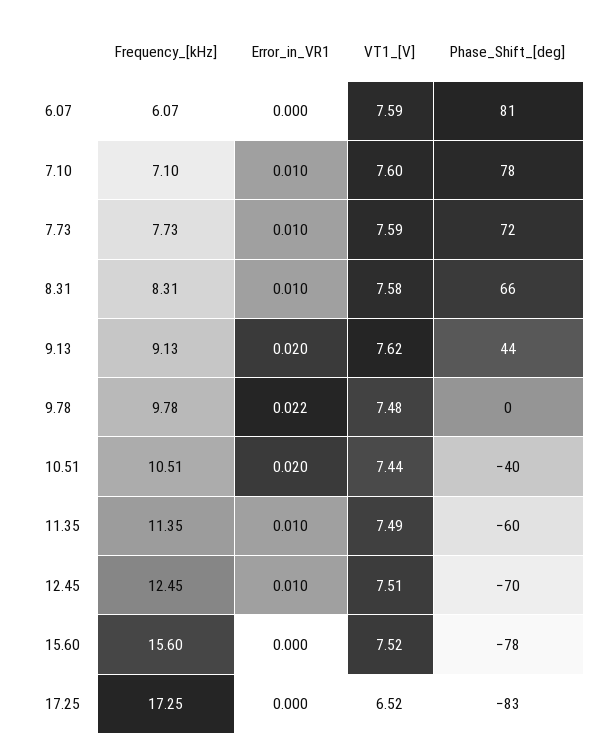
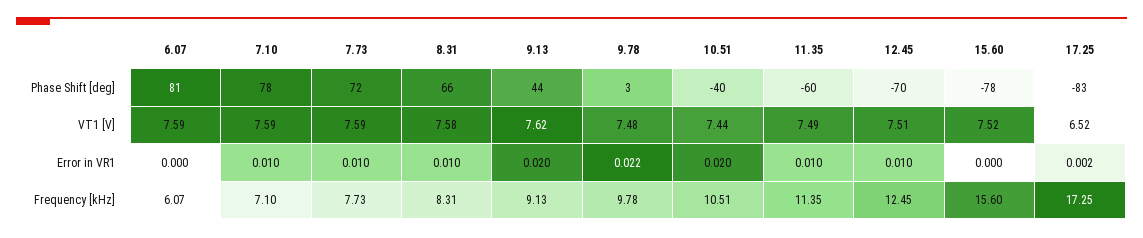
VT1_[V], 7.10: 7.6 -> 7.59
Phase_Shift_[deg], 9.78: 0 -> 3
Error_in_VR1, 17.25: 0 -> 0.002

